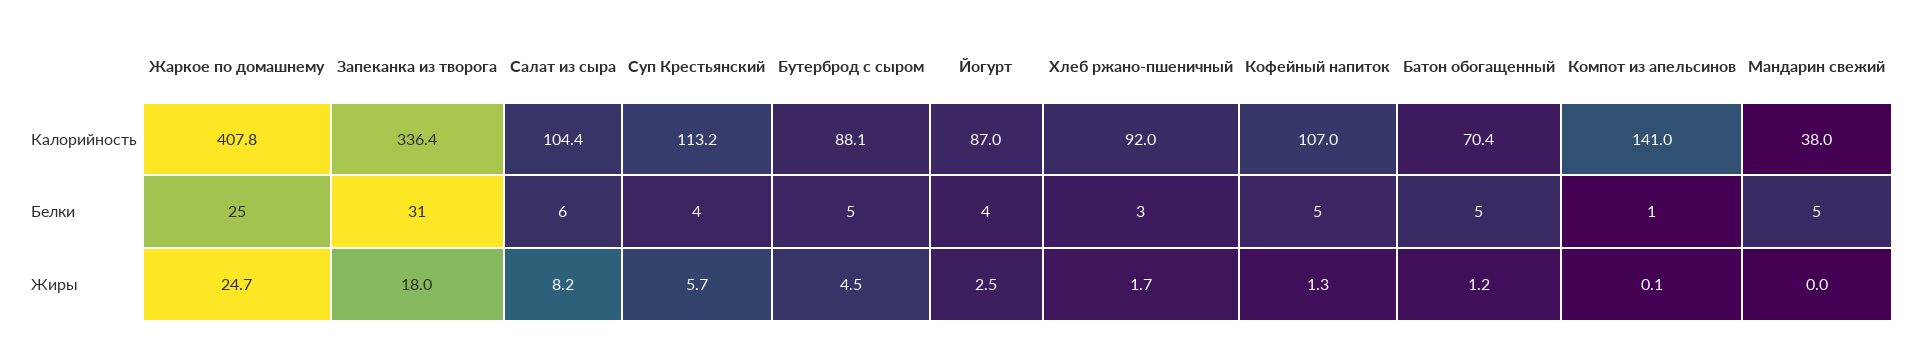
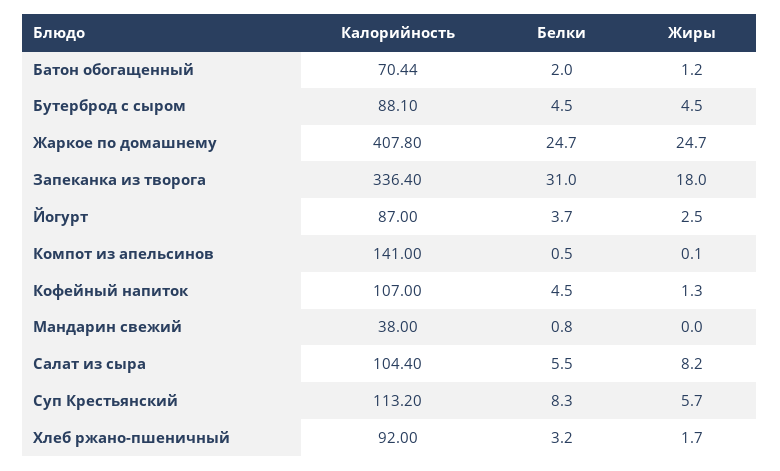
Суп Крестьянский, Белки: 4 -> 8.3
Батон обогащенный, Белки: 5 -> 2
Мандарин свежий, Белки: 5 -> 0.8

